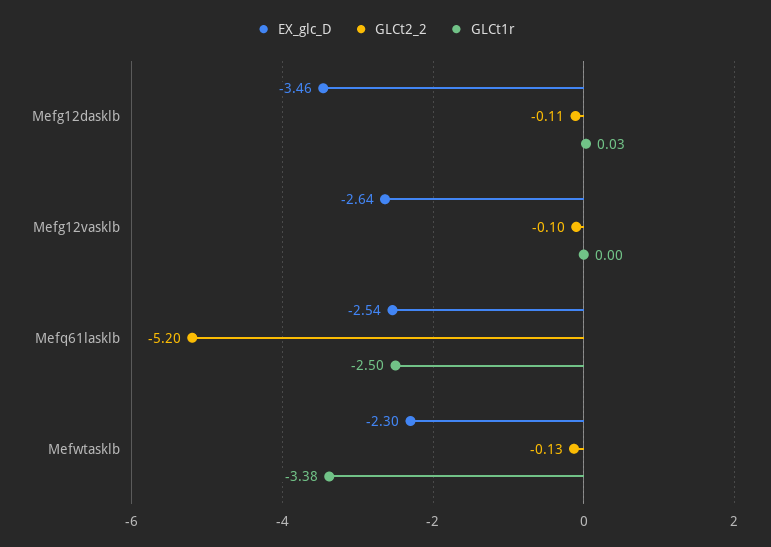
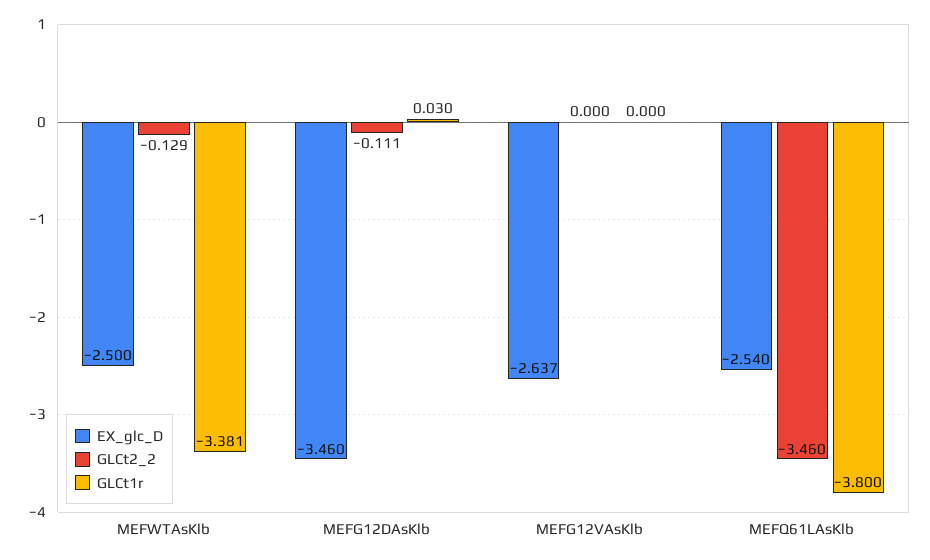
GLCt2_2, Mefg12vasklb: -0.1 -> 0
GLCt2_2, Mefq61lasklb: -5.2 -> -3.46
GLCt1r, Mefq61lasklb: -2.5 -> -3.8
EX_glc_D, Mefwtasklb: -2.3 -> -2.5

